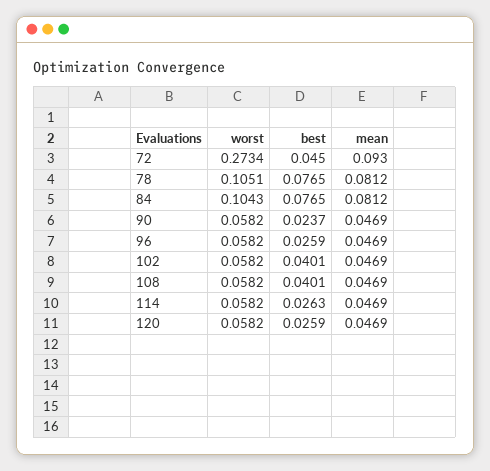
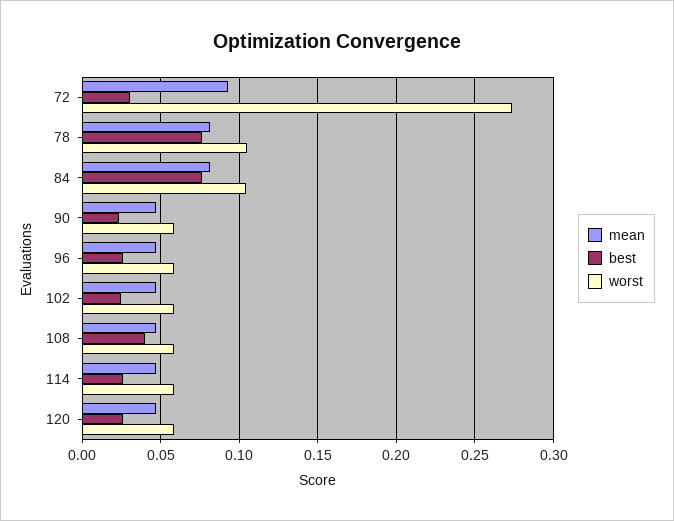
best, 72: 0.045 -> 0.03
best, 102: 0.0401 -> 0.025

